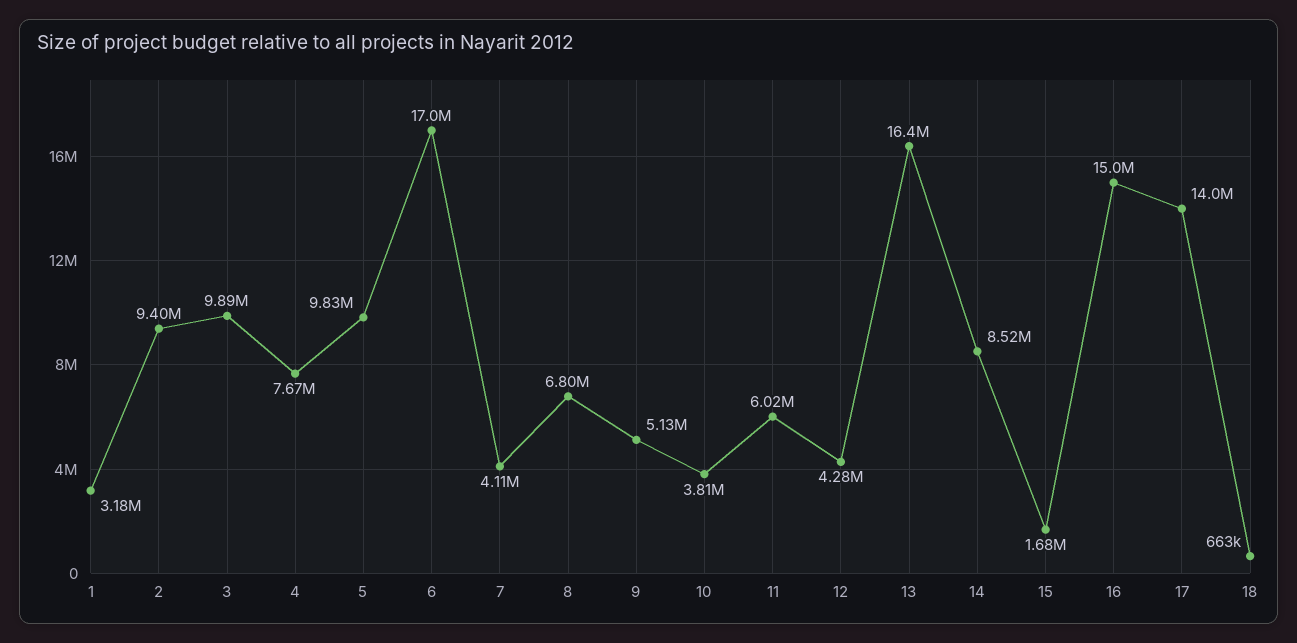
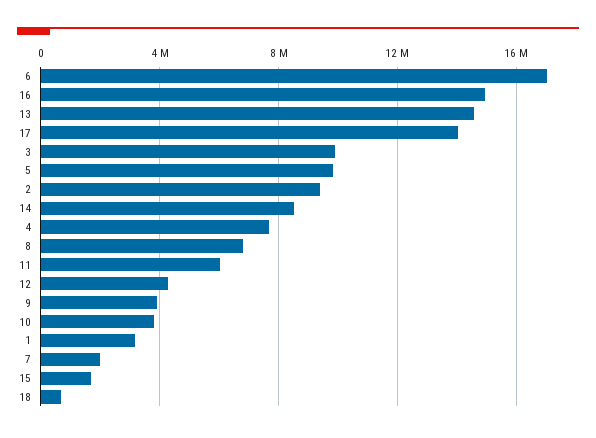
7: 4110000 -> 2000000
9: 5130000 -> 4000000
13: 16400000 -> 14500000

